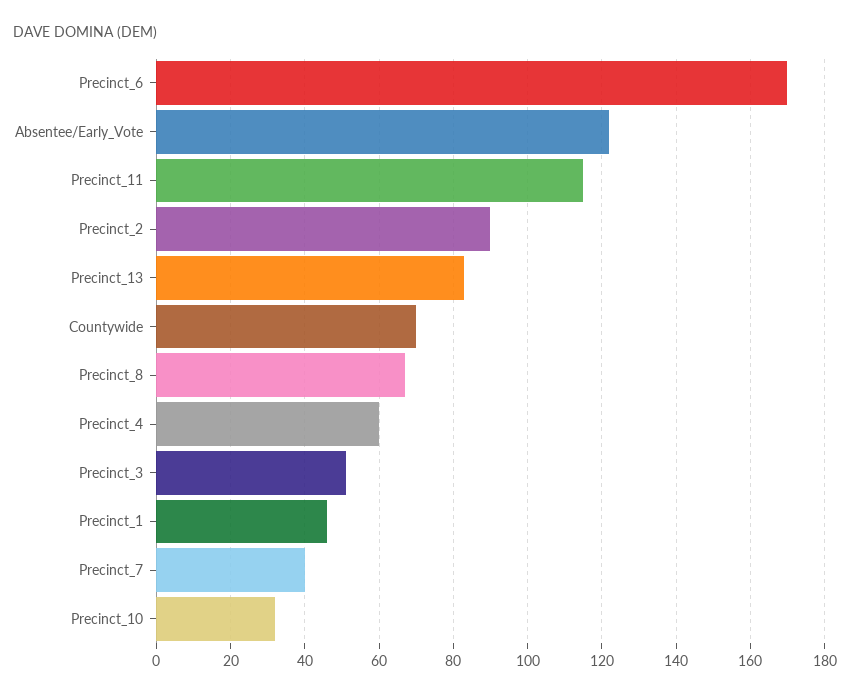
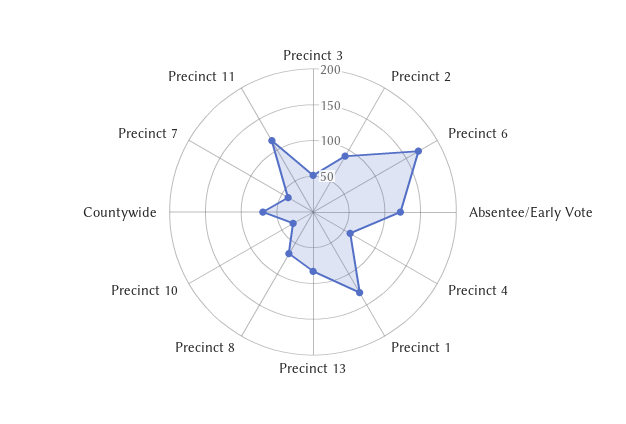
Precinct_1: 45 -> 125

